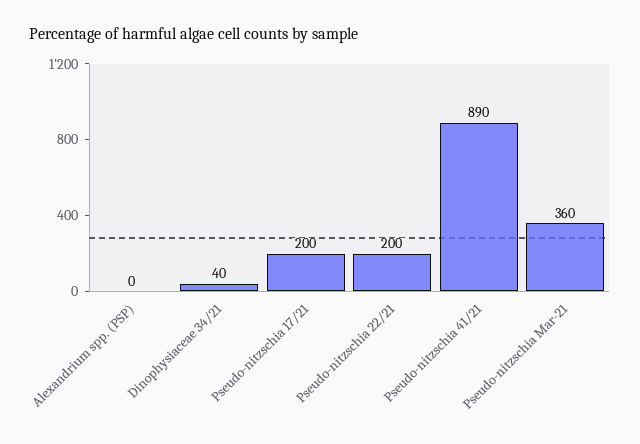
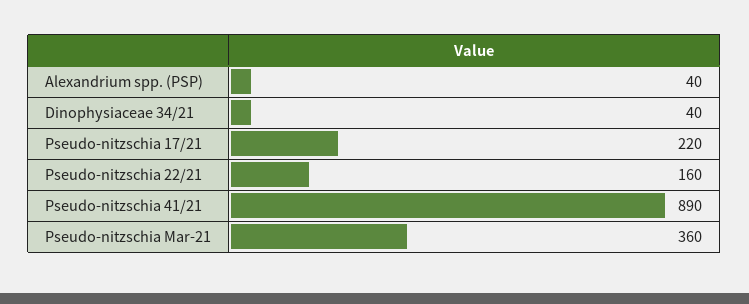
Alexandrium spp. (PSP): 0 -> 40
Pseudo-nitzschia 17/21: 200 -> 220
Pseudo-nitzschia 22/21: 200 -> 160

